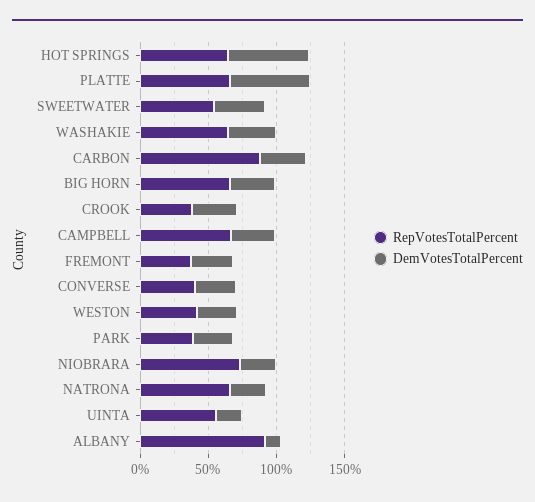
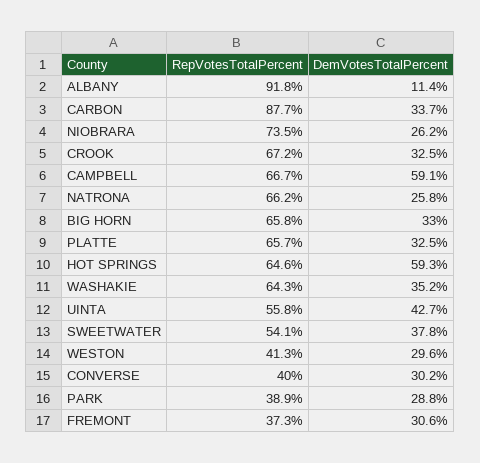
DemVotesTotalPercent, PLATTE: 60 -> 32.5
RepVotesTotalPercent, CROOK: 40 -> 67.2
DemVotesTotalPercent, CAMPBELL: 30 -> 59.1
DemVotesTotalPercent, UINTA: 20 -> 42.7

